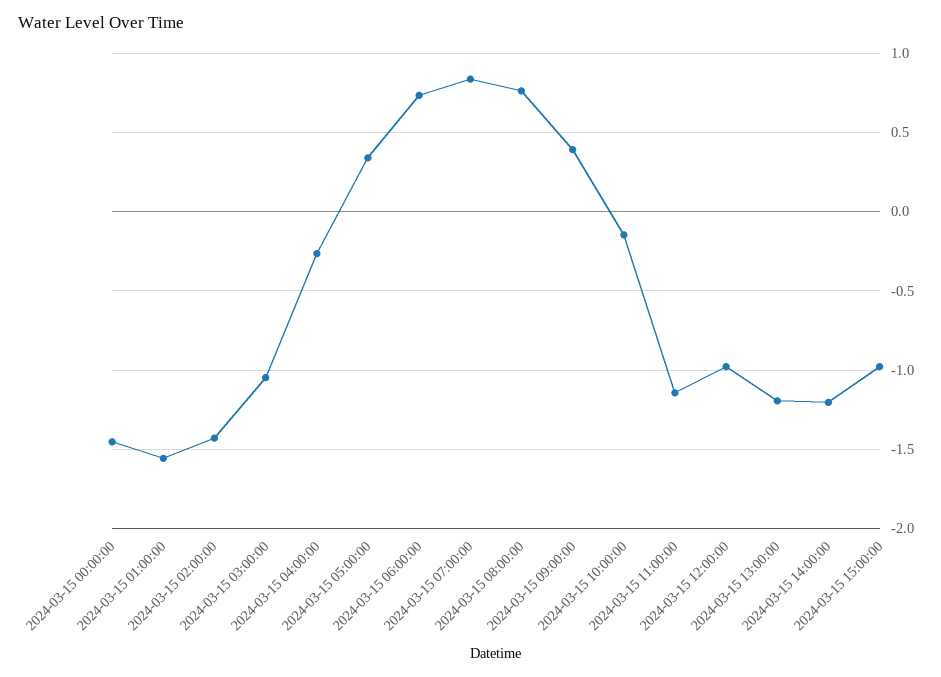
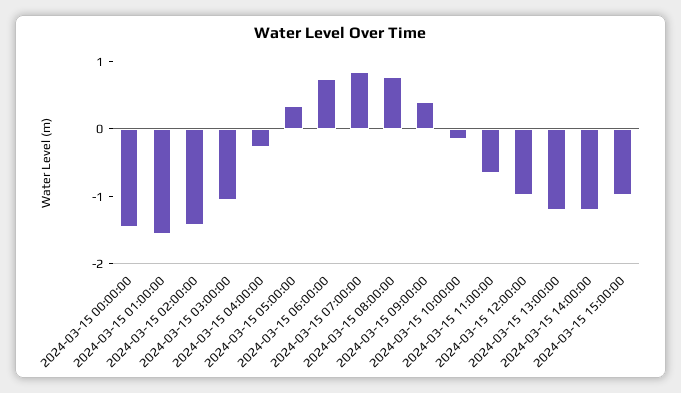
2024-03-15 11:00:00: -1.15 -> -0.6

